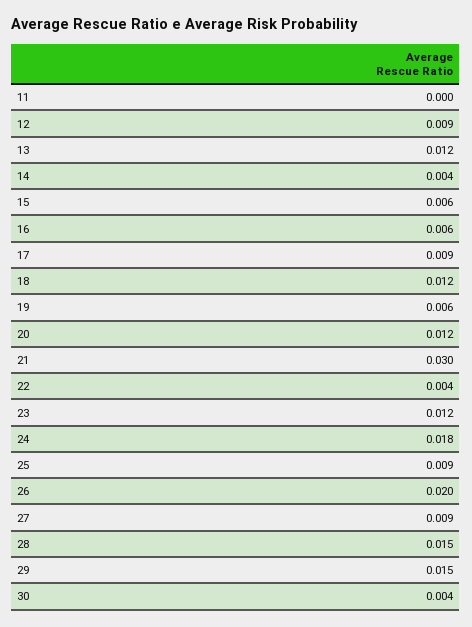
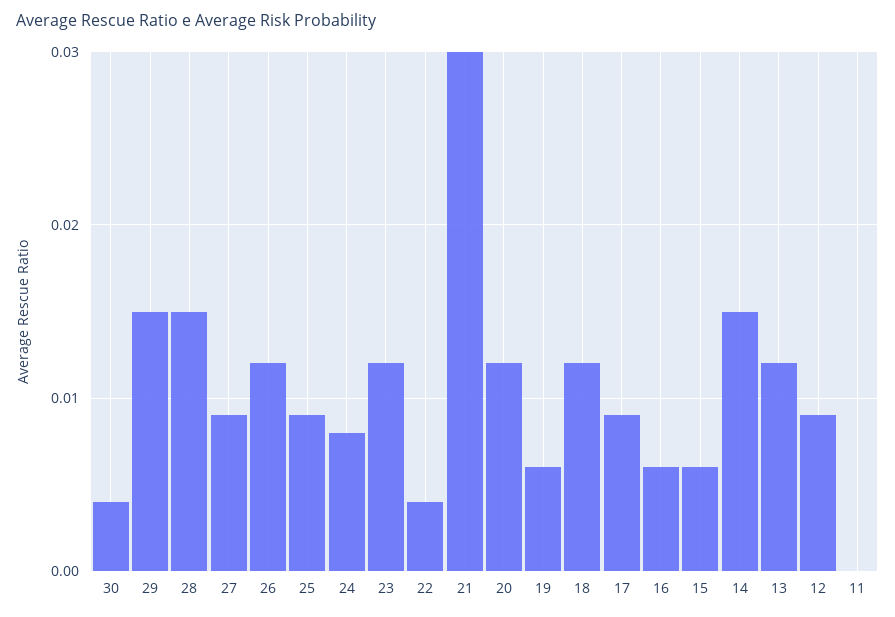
14: 0.004 -> 0.015
24: 0.018 -> 0.008
26: 0.02 -> 0.012

